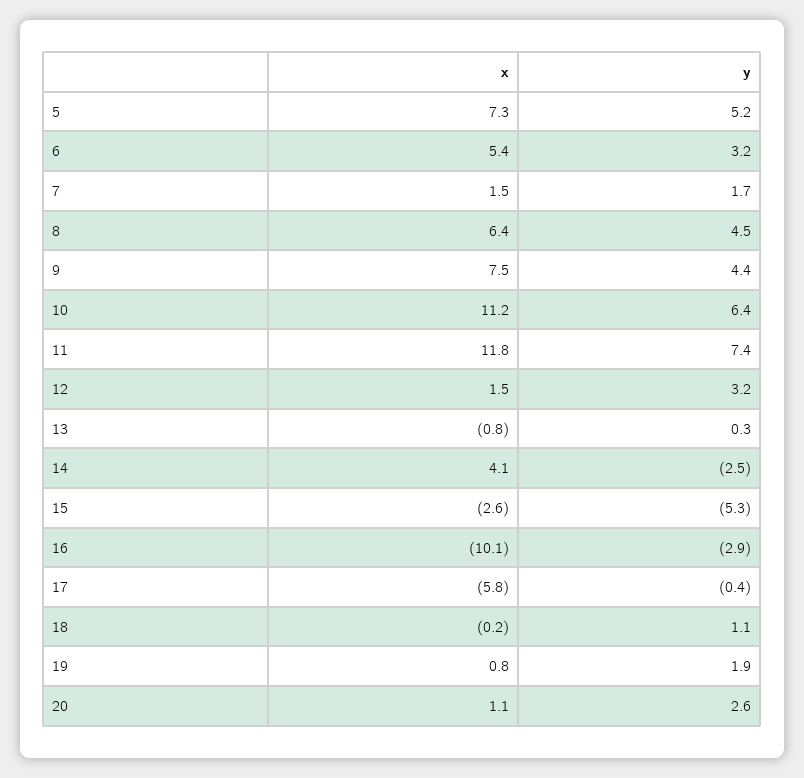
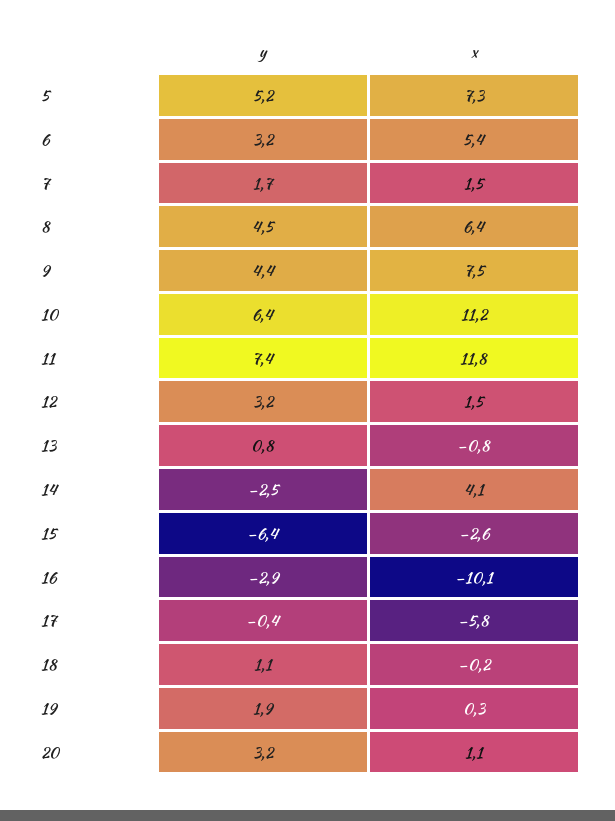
y, 13: 0.3 -> 0.8
y, 15: -5.3 -> -6.4
x, 19: 0.8 -> 0.3
y, 20: 2.6 -> 3.2

